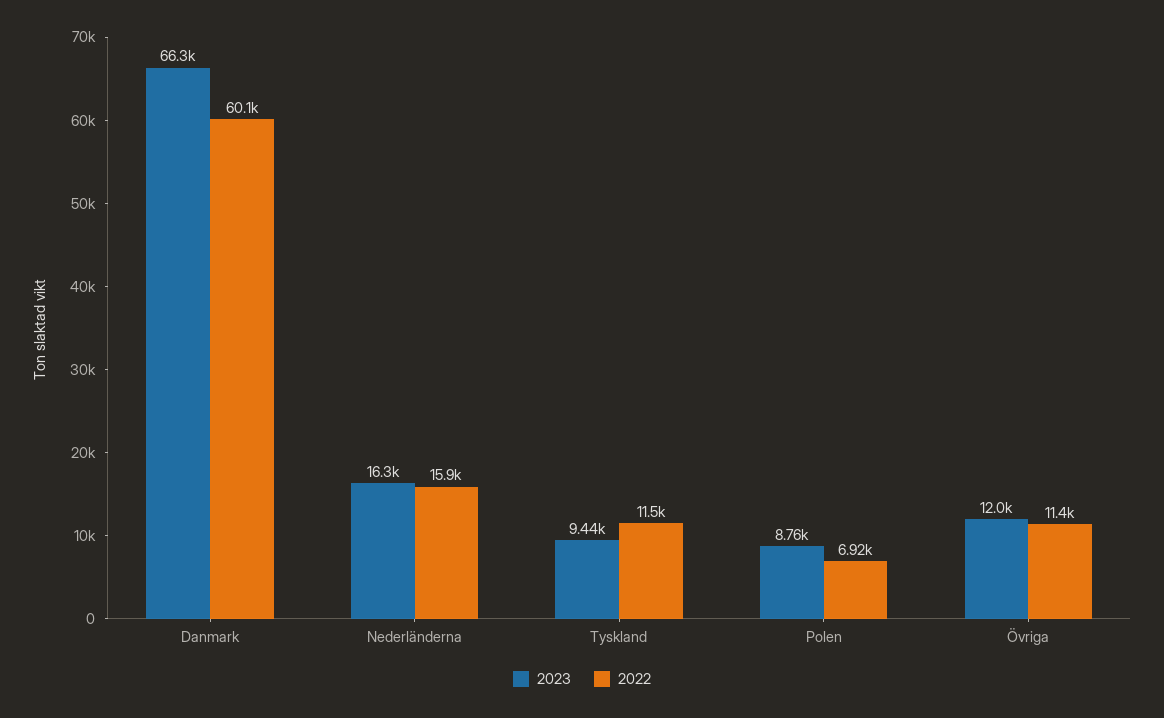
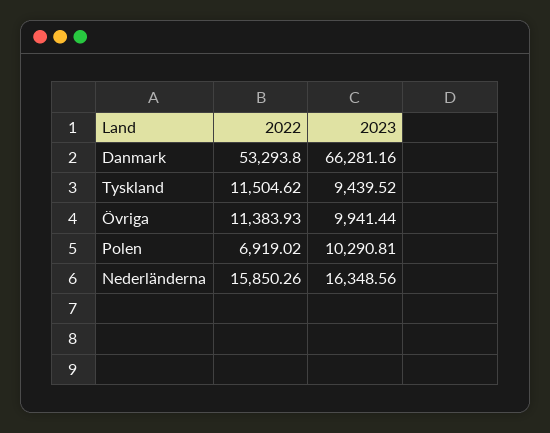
2022, Danmark: 60100 -> 53293.8
2023, Polen: 8760 -> 10290.81
2023, Övriga: 12000 -> 9941.44

